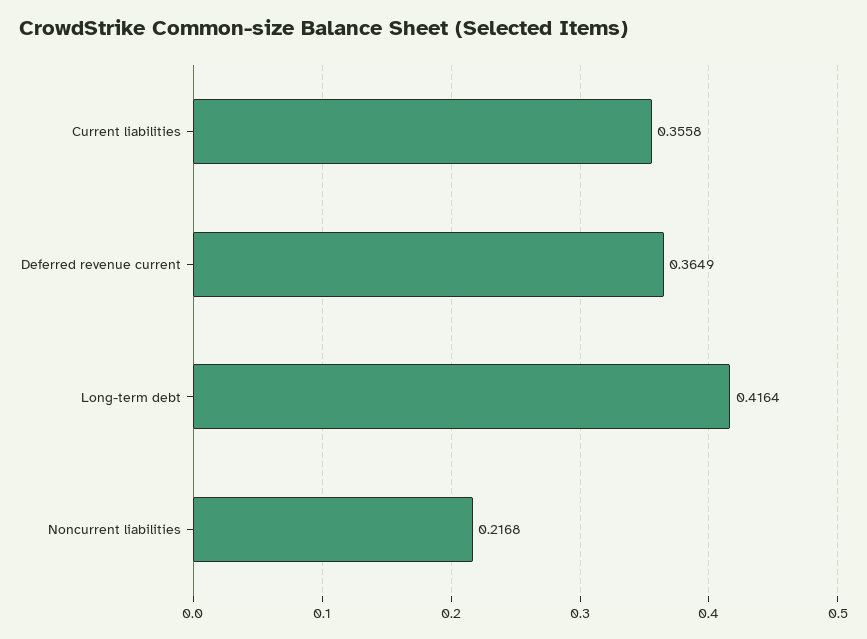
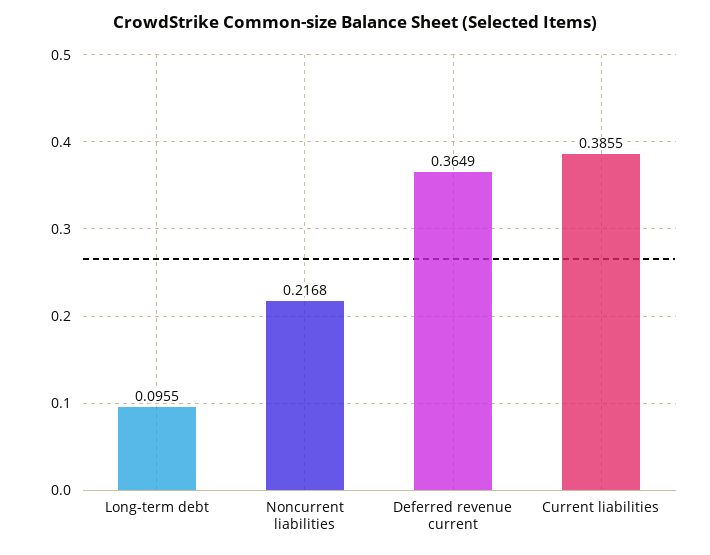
Current liabilities: 0.3558 -> 0.3855
Long-term debt: 0.4164 -> 0.0955

